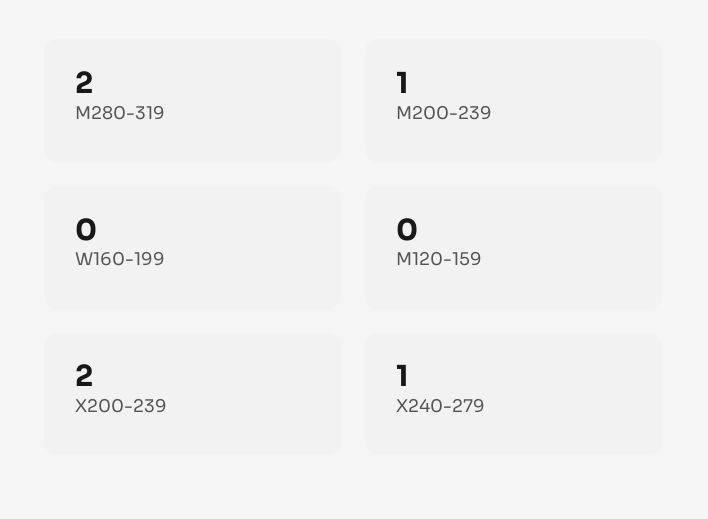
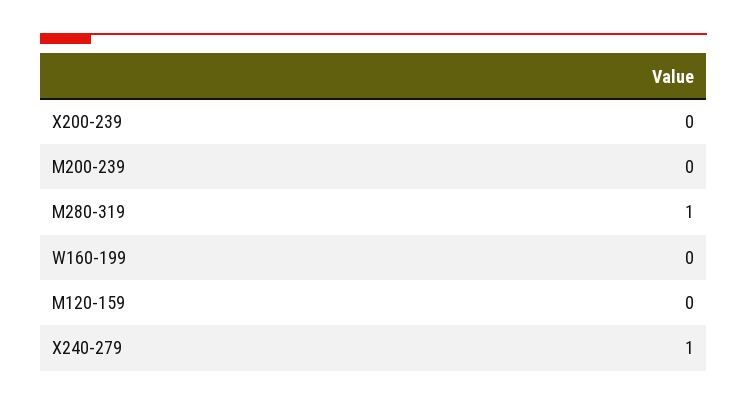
M280-319: 2 -> 1
M200-239: 1 -> 0
X200-239: 2 -> 0

